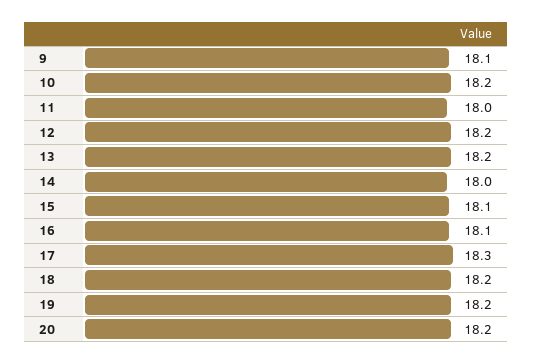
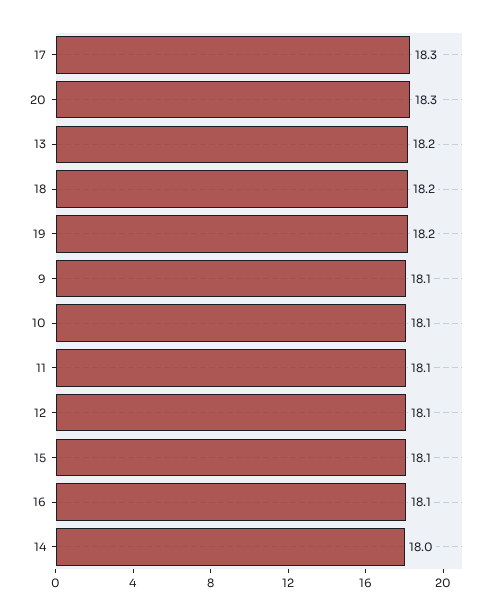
10: 18.2 -> 18.1
11: 18 -> 18.1
12: 18.2 -> 18.1
20: 18.2 -> 18.3

